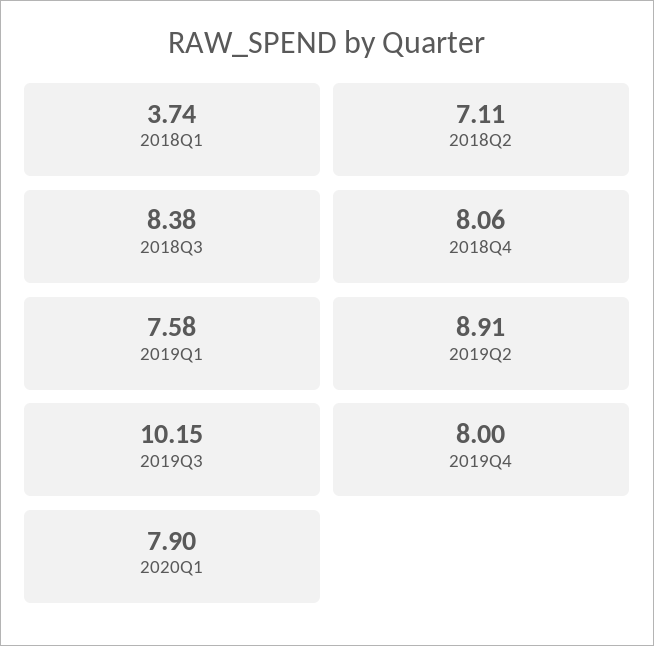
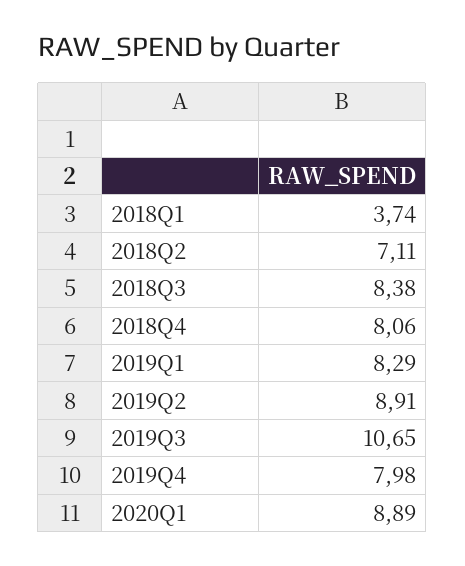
2019Q1: 7.58 -> 8.29
2019Q3: 10.15 -> 10.65
2019Q4: 8 -> 7.98
2020Q1: 7.9 -> 8.89

